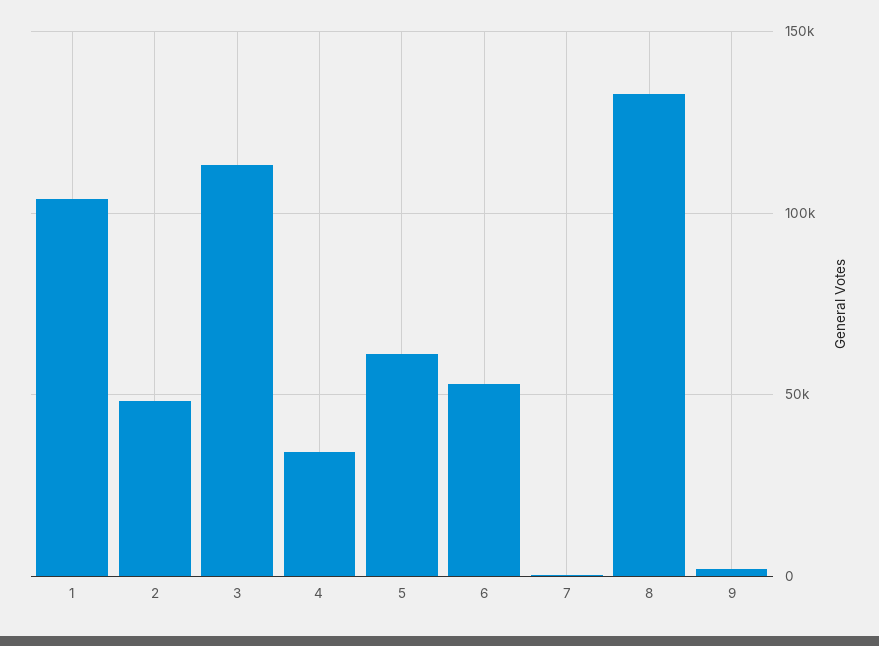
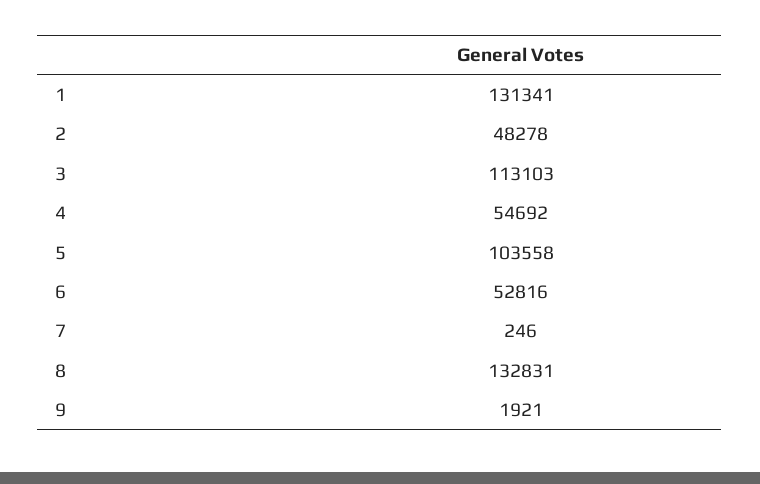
1: 105000 -> 131341
4: 35000 -> 54692
5: 60000 -> 103558

